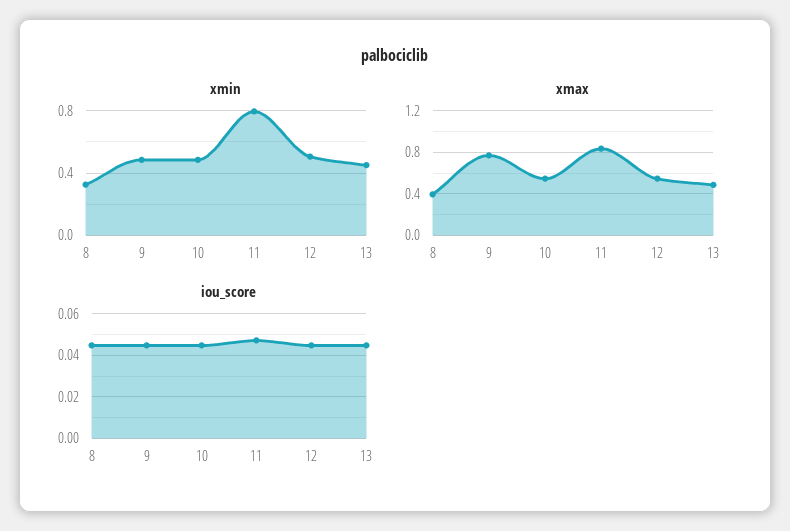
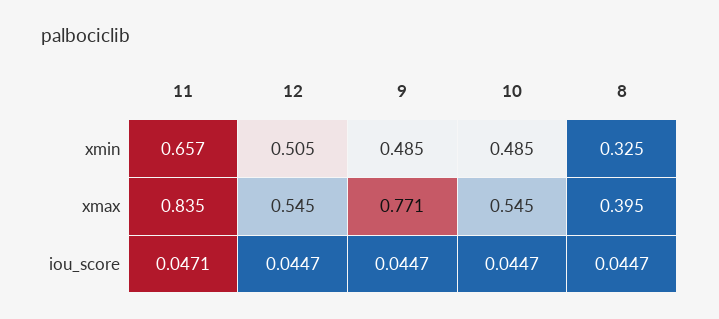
xmin, 11: 0.8 -> 0.657
xmin, 13: 0.45 -> none
xmax, 13: 0.5 -> none
iou_score, 13: 0.045 -> none

